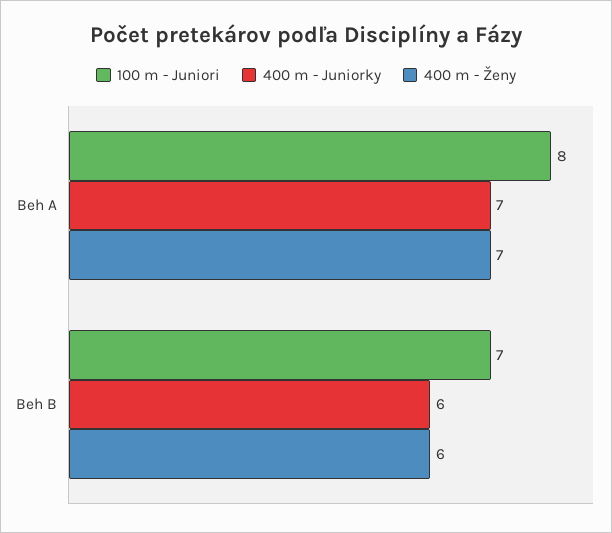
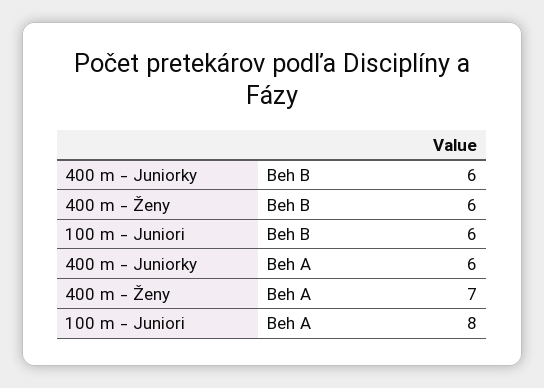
400 m - Juniorky, Beh A: 7 -> 6
100 m - Juniori, Beh B: 7 -> 6

